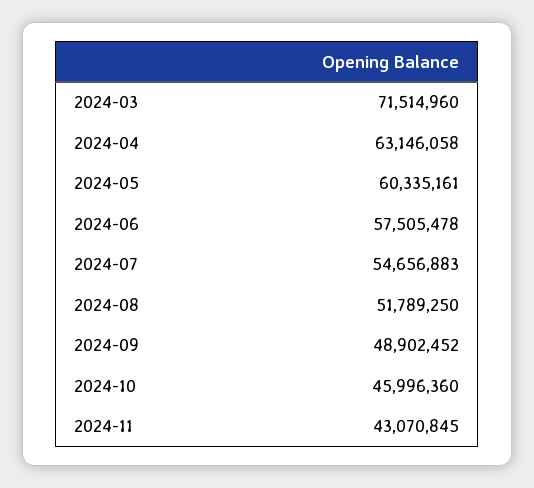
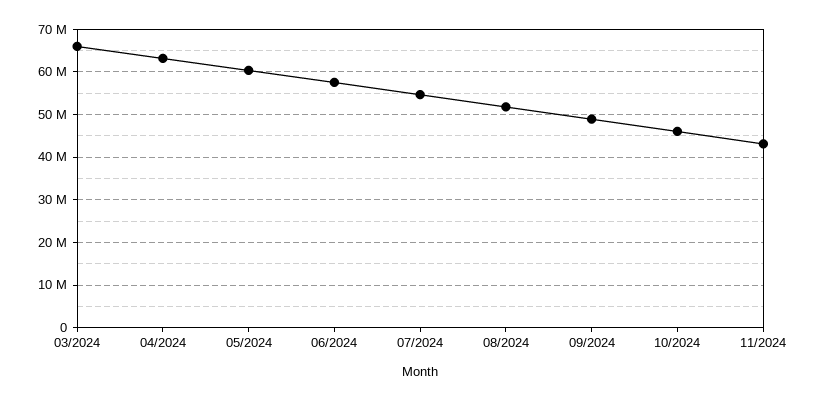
2024-03: 71514960 -> 66000000

